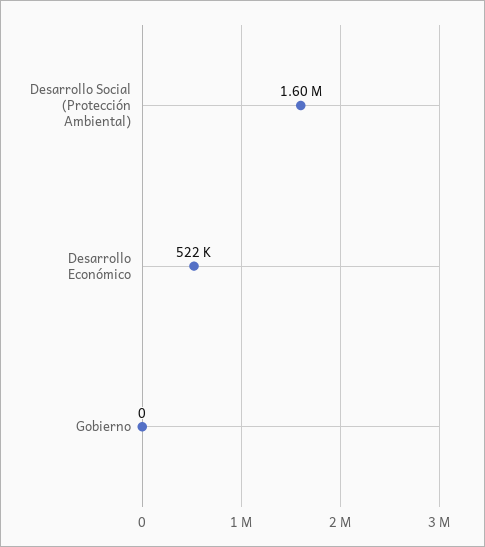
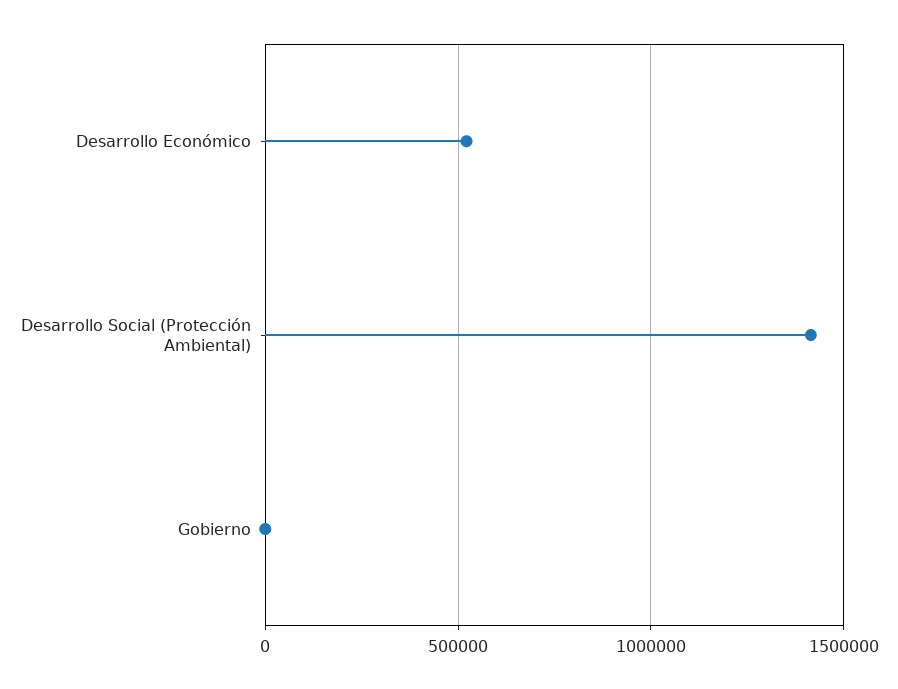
Desarrollo Social (Protección Ambiental): 1600000 -> 1400000

